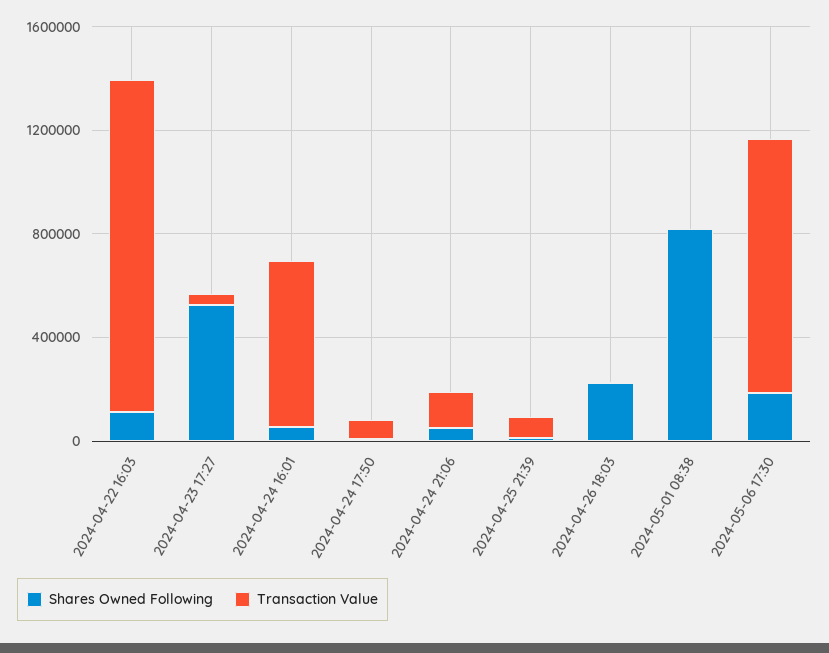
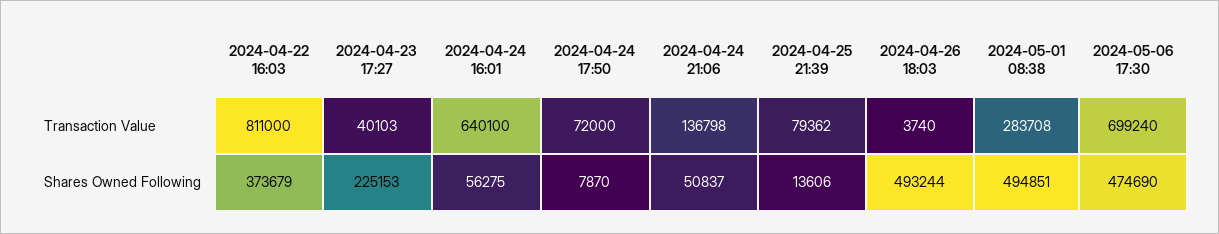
Shares Owned Following, 2024-04-22 16:03: 100000 -> 373679
Transaction Value, 2024-04-22 16:03: 1300000 -> 811000
Shares Owned Following, 2024-04-23 17:27: 500000 -> 225153
Shares Owned Following, 2024-04-26 18:03: 200000 -> 493244
Shares Owned Following, 2024-05-01 08:38: 800000 -> 494851
Transaction Value, 2024-05-01 08:38: 0 -> 283708
Shares Owned Following, 2024-05-06 17:30: 200000 -> 474690
Transaction Value, 2024-05-06 17:30: 1000000 -> 699240

